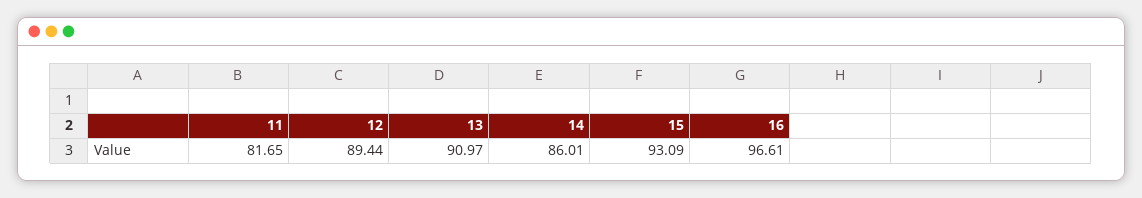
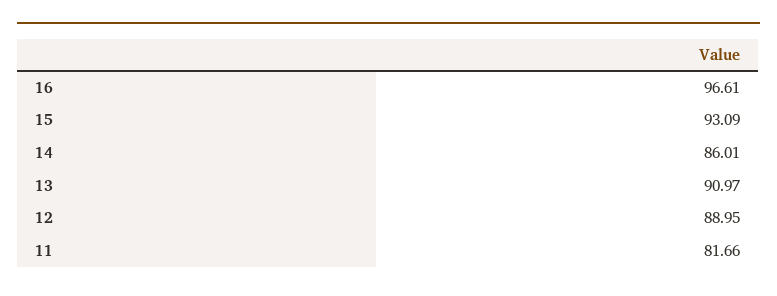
11: 81.65 -> 81.66
12: 89.44 -> 88.95

